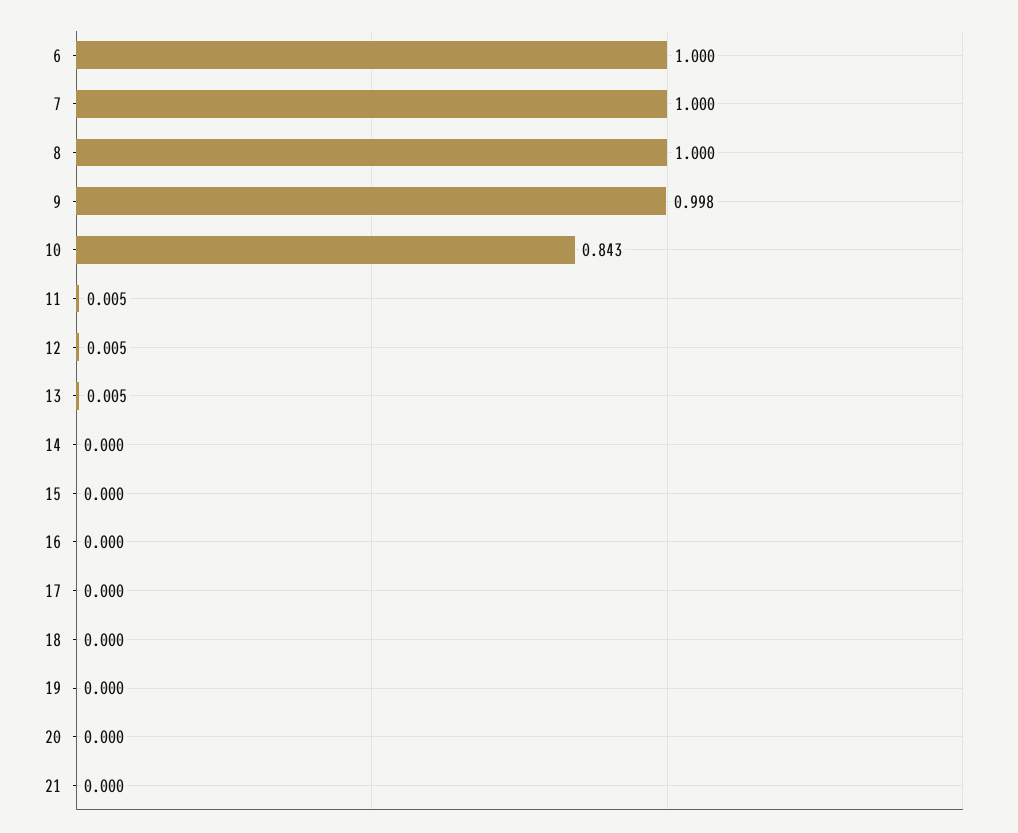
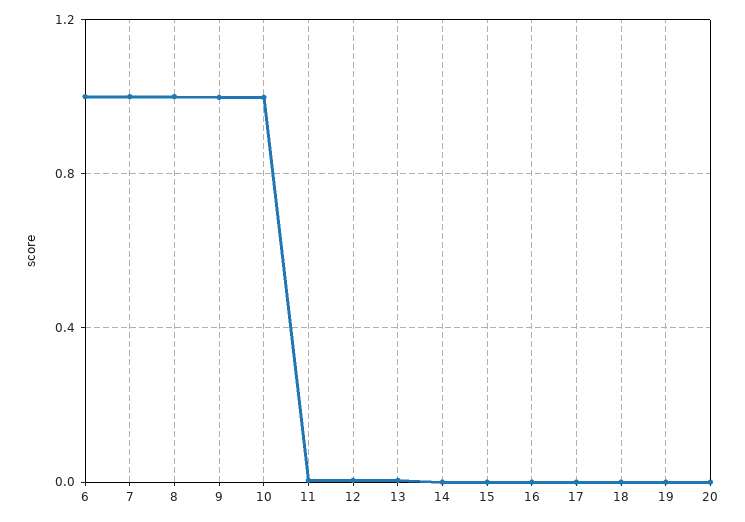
10: 0.843 -> 1
21: 0 -> none

